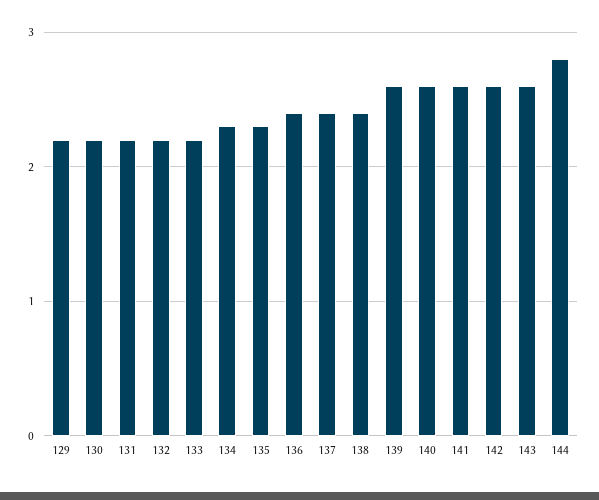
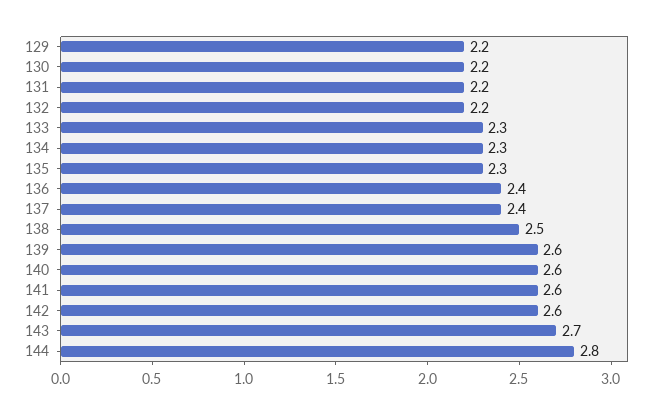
133: 2.2 -> 2.3
138: 2.4 -> 2.5
143: 2.6 -> 2.7

